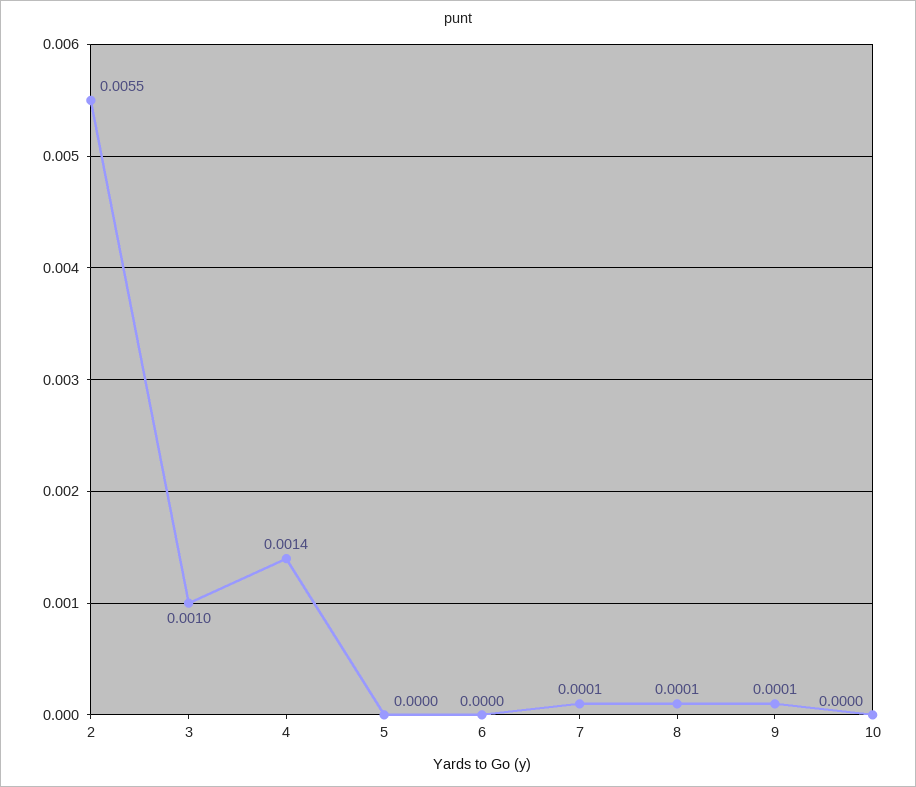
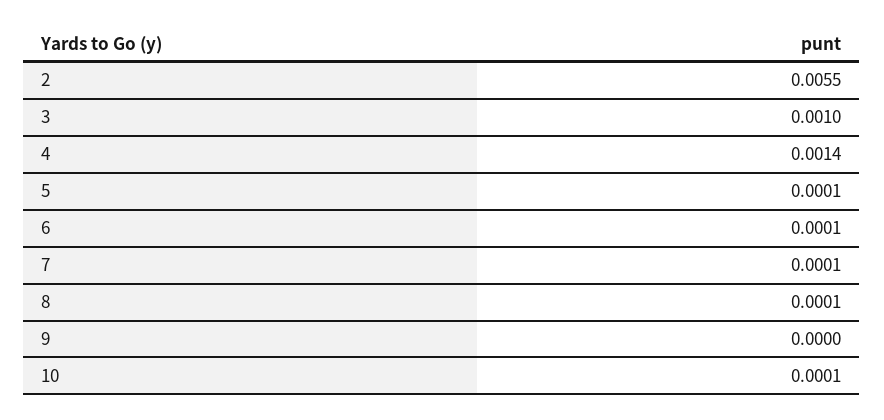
5: 0 -> 0.0001
6: 0 -> 0.0001
9: 0.0001 -> 0
10: 0 -> 0.0001

